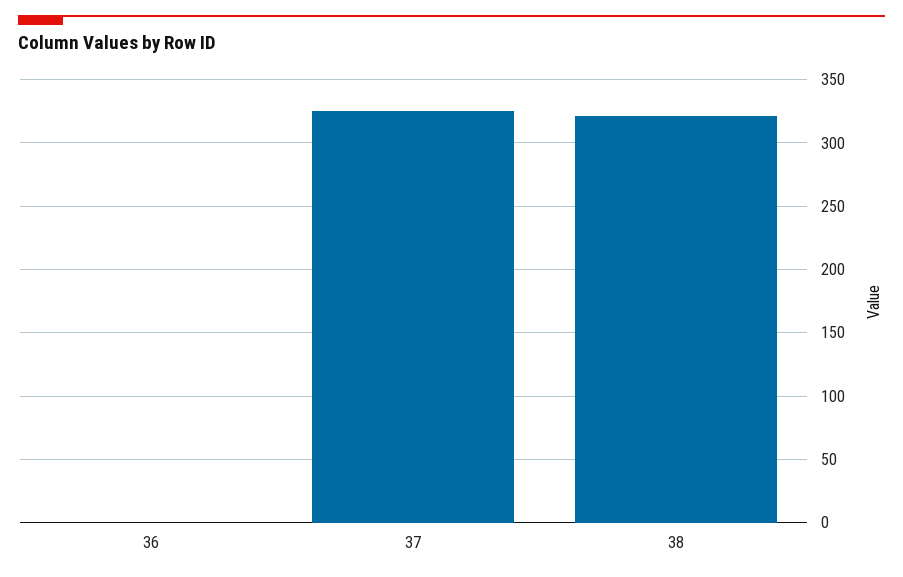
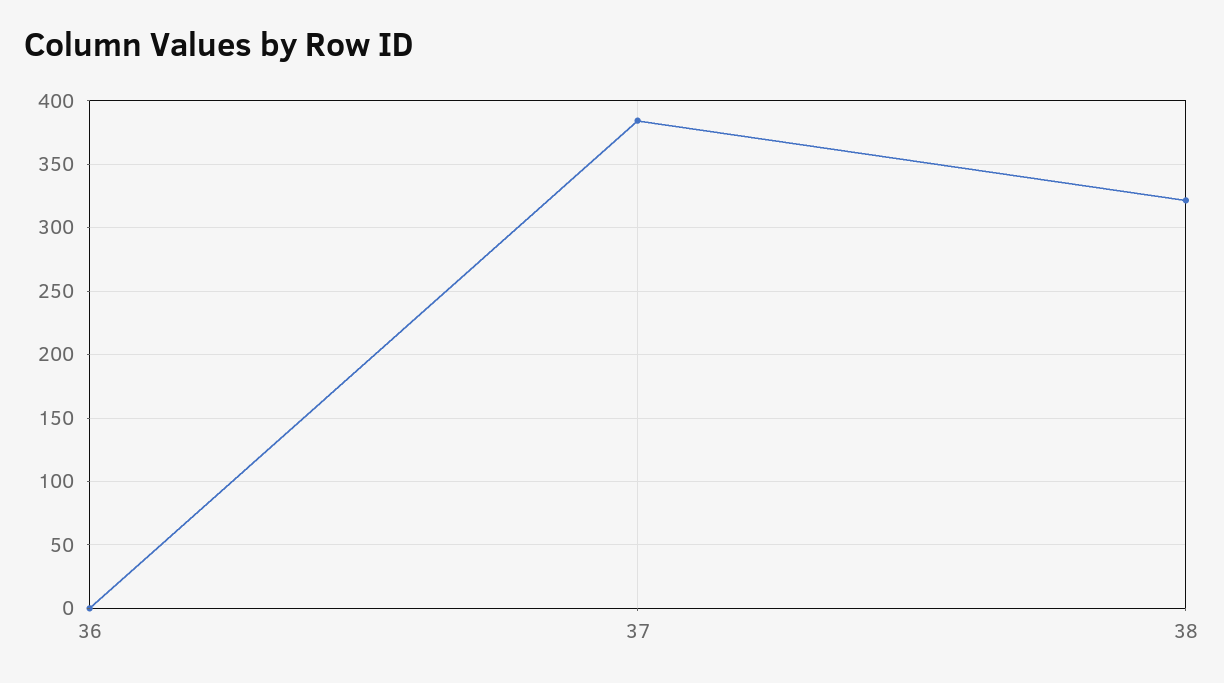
37: 325 -> 385

